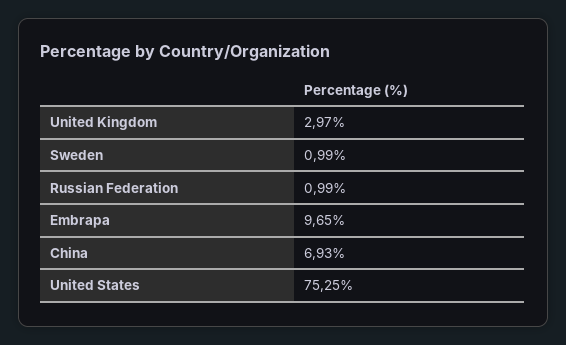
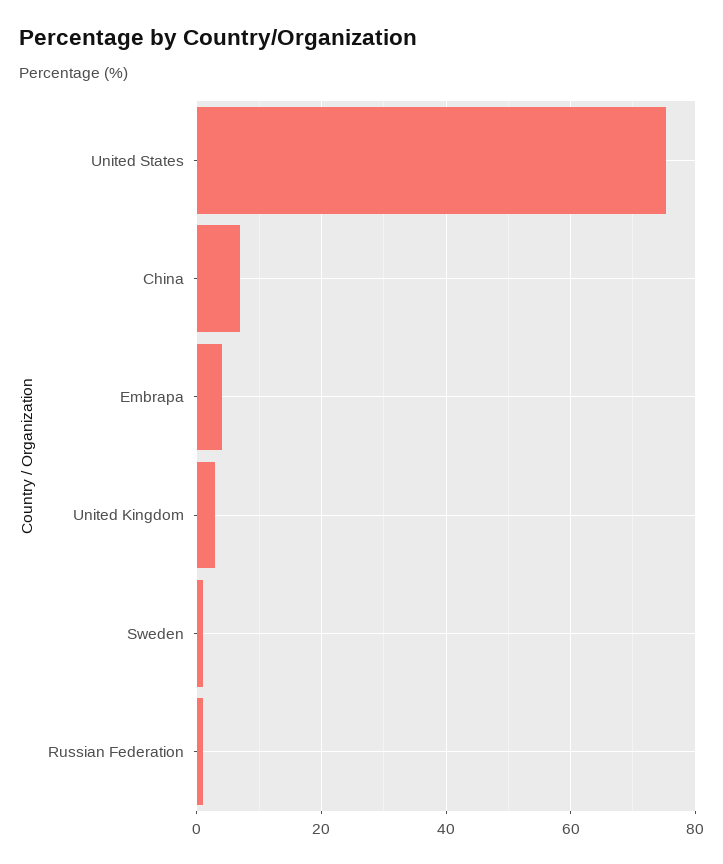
Embrapa: 9.65 -> 4

